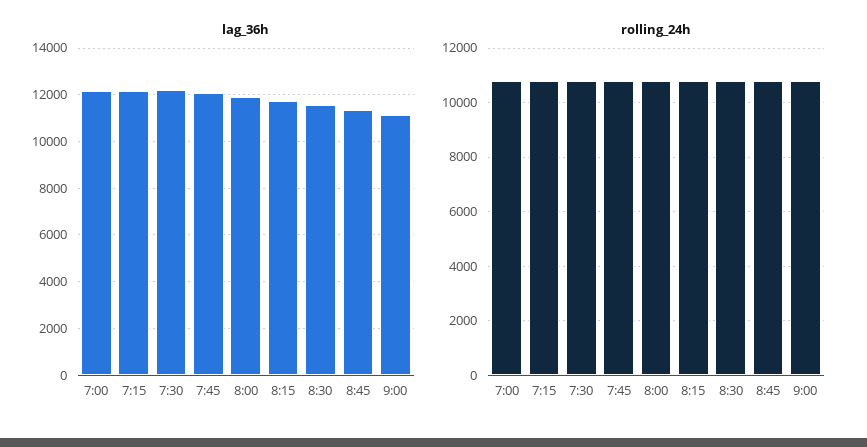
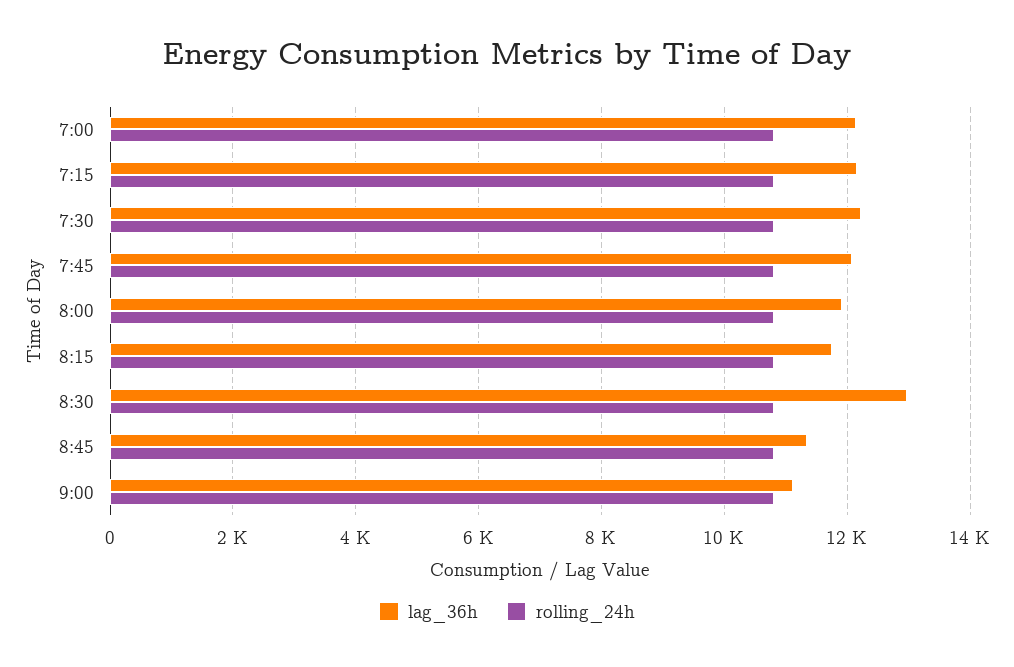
lag_36h, 8:30: 11500 -> 13000

